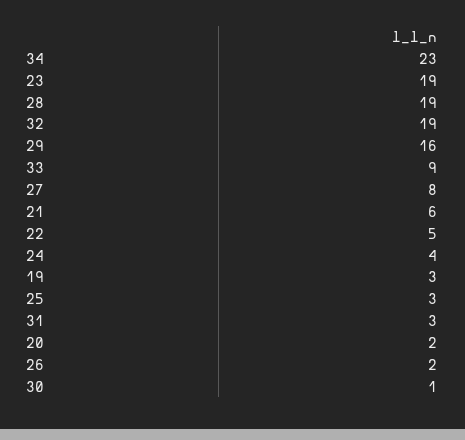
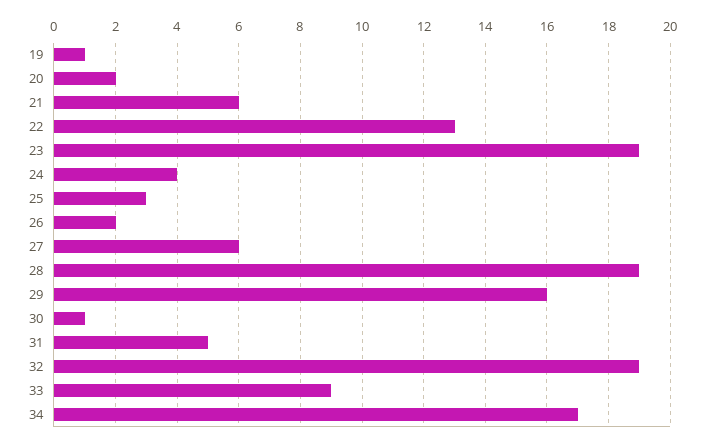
34: 23 -> 17
27: 8 -> 6
22: 5 -> 13
19: 3 -> 1
31: 3 -> 5

